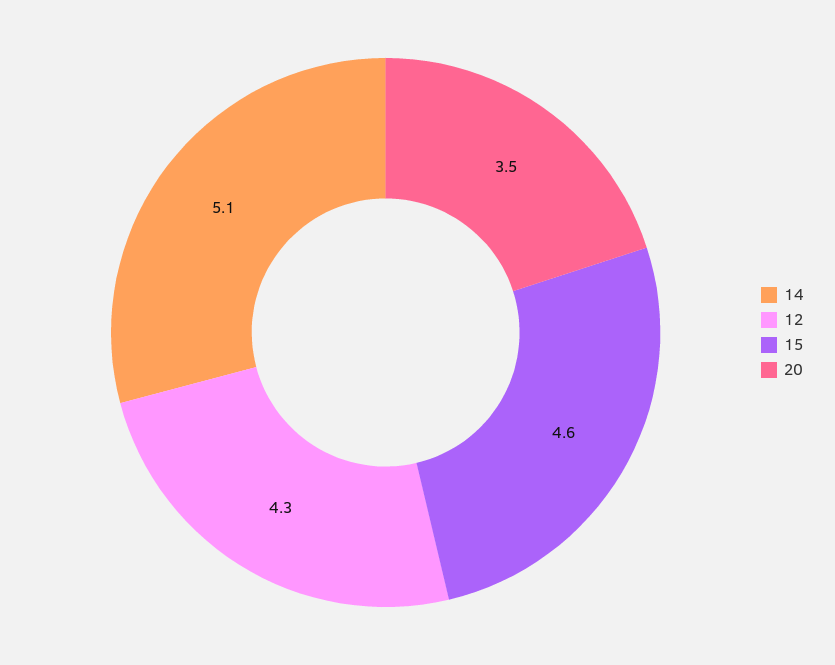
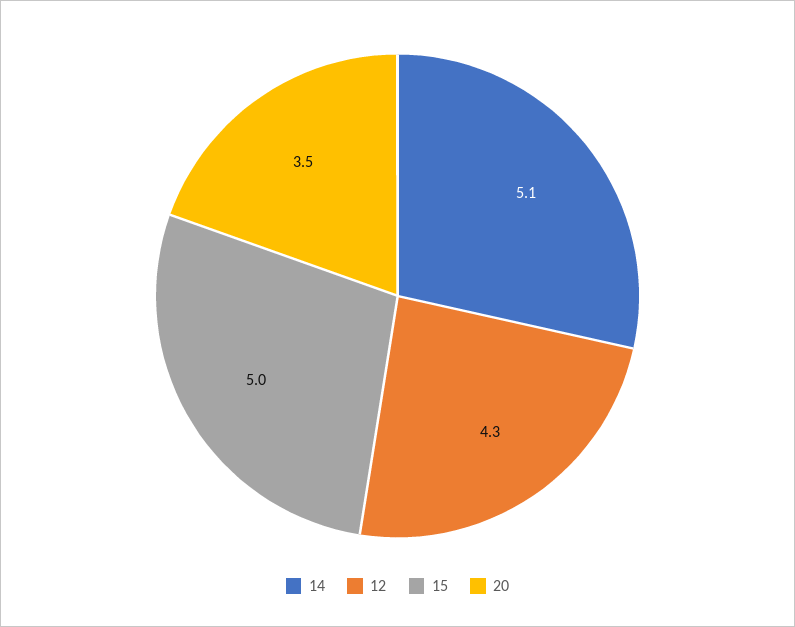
15: 4.6 -> 5

